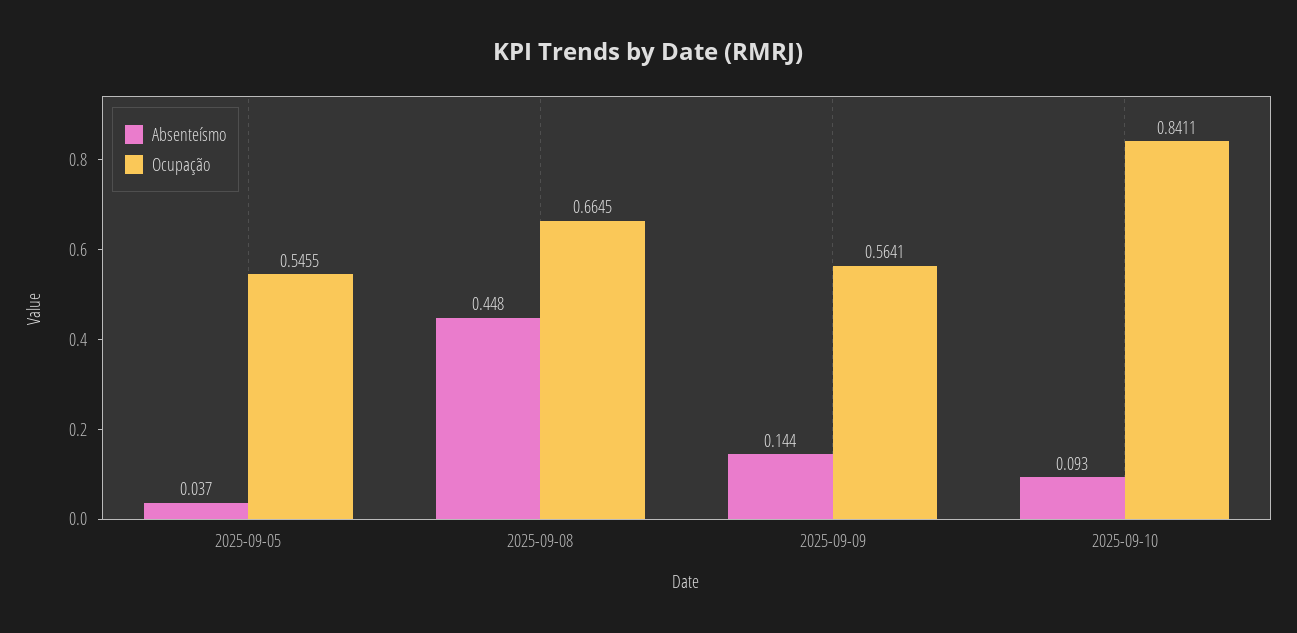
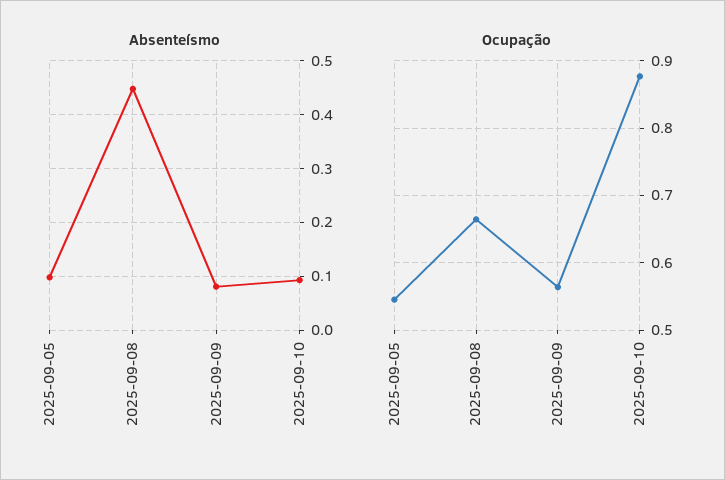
Absenteísmo, 2025-09-05: 0.037 -> 0.1
Absenteísmo, 2025-09-09: 0.144 -> 0.08
Ocupação, 2025-09-10: 0.8411 -> 0.88

